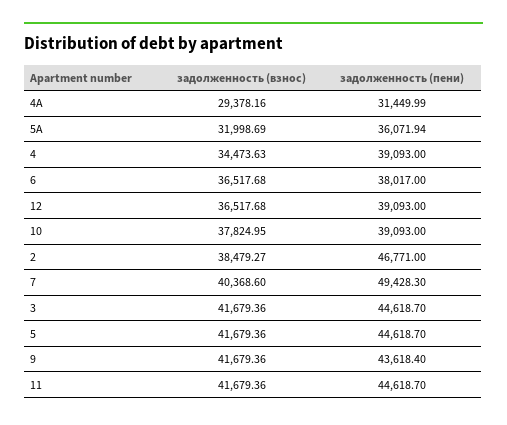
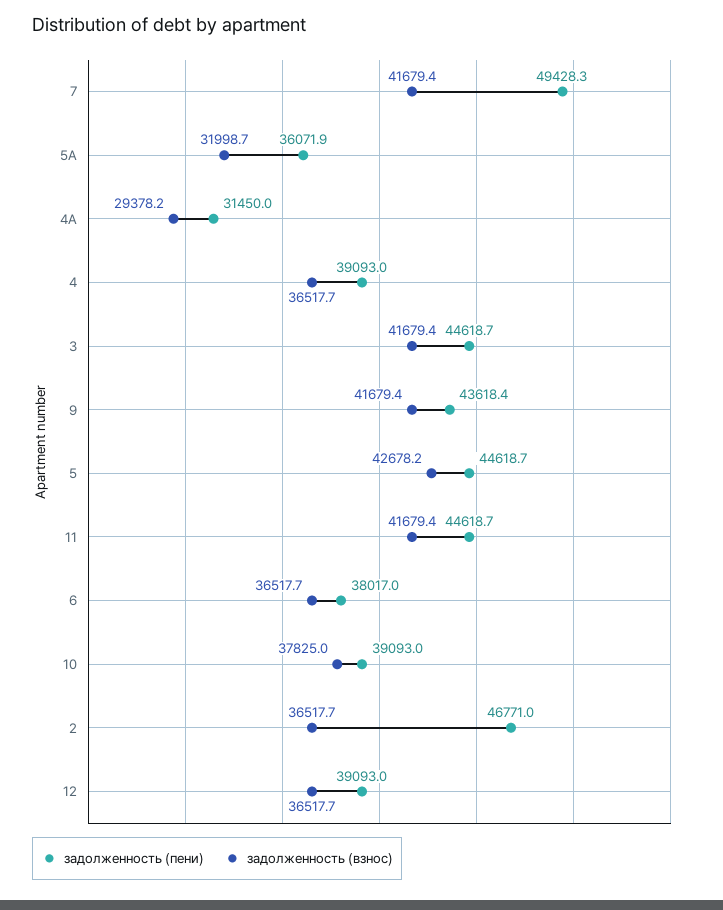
задолженность (взнос), 4: 34473.63 -> 36517.7
задолженность (взнос), 2: 38479.27 -> 36517.7
задолженность (взнос), 7: 40368.6 -> 41679.4
задолженность (взнос), 5: 41679.36 -> 42678.2

